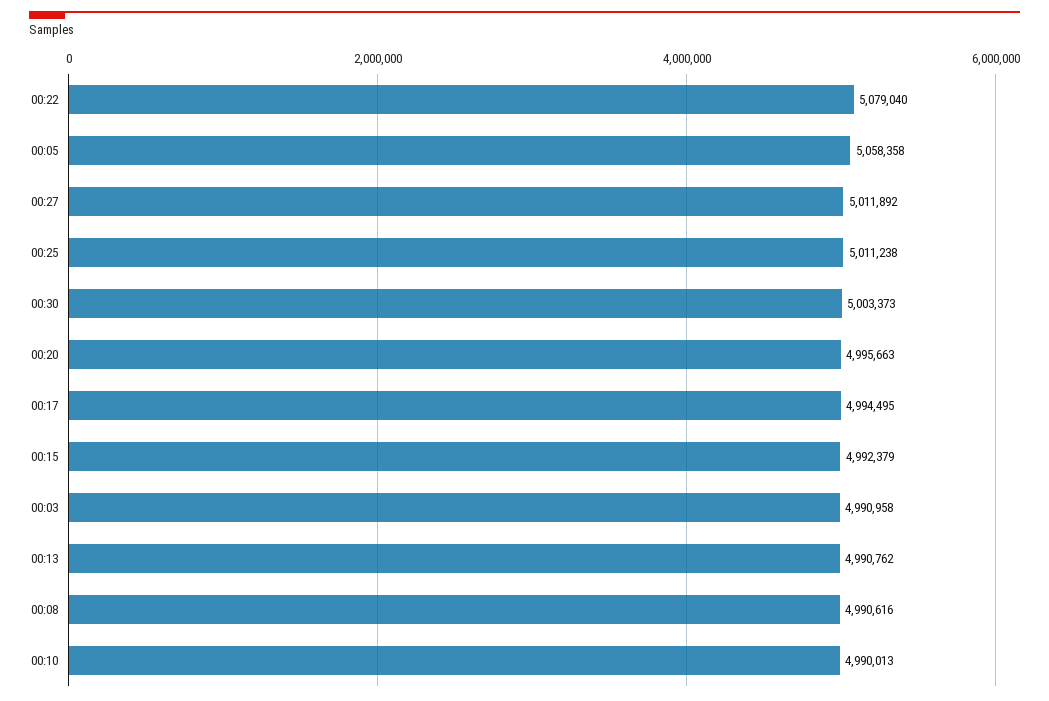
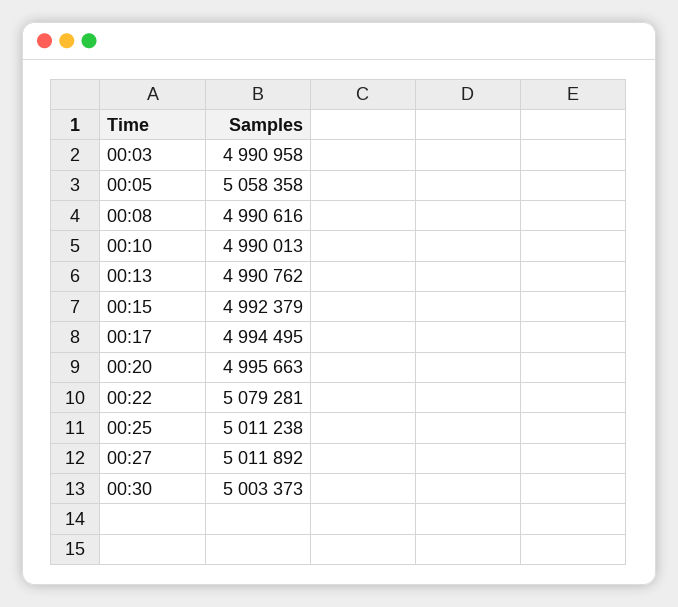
00:22: 5079040 -> 5079281

